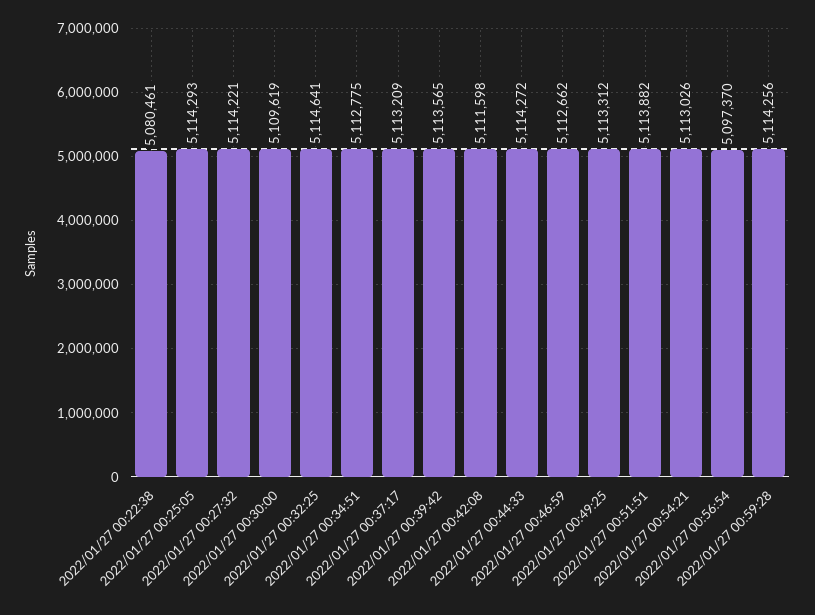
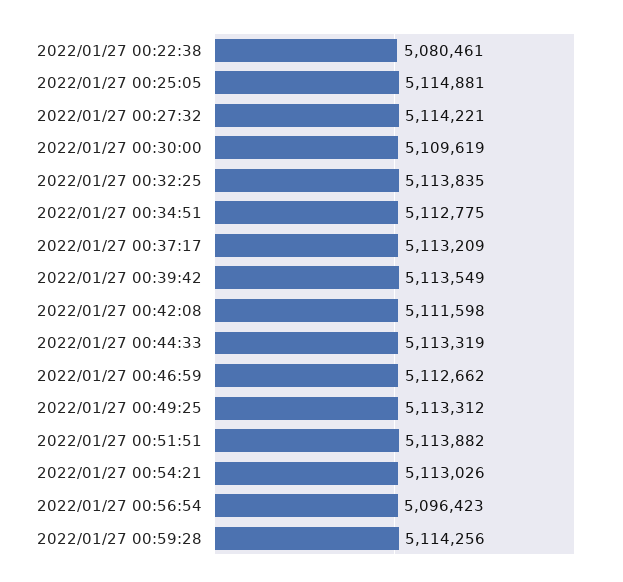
2022/01/27 00:25:05: 5114293 -> 5114881
2022/01/27 00:32:25: 5114641 -> 5113835
2022/01/27 00:39:42: 5113565 -> 5113549
2022/01/27 00:44:33: 5114272 -> 5113319
2022/01/27 00:56:54: 5097370 -> 5096423

